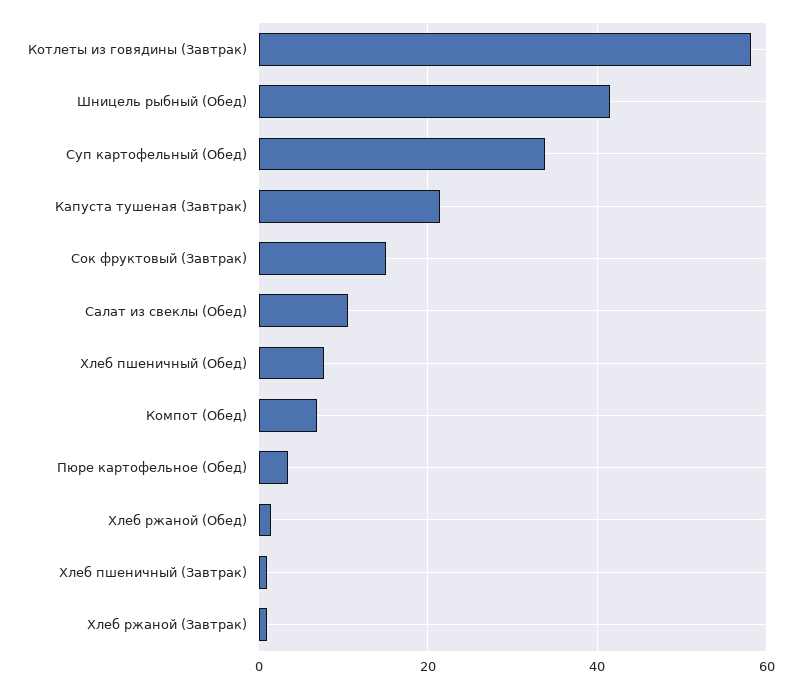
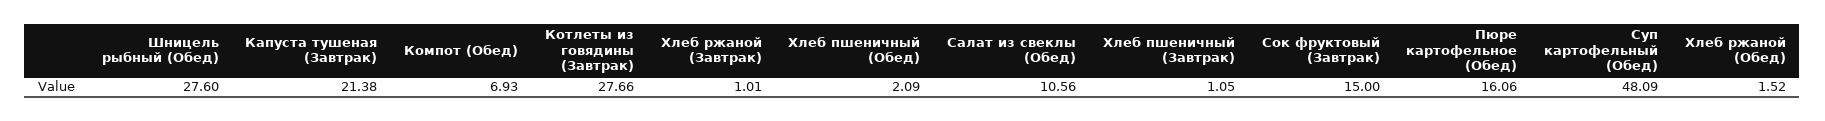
Котлеты из говядины (Завтрак): 58 -> 27.66
Шницель рыбный (Обед): 42 -> 27.6
Суп картофельный (Обед): 34 -> 48.09
Хлеб пшеничный (Обед): 8 -> 2.09
Пюре картофельное (Обед): 4 -> 16.06

